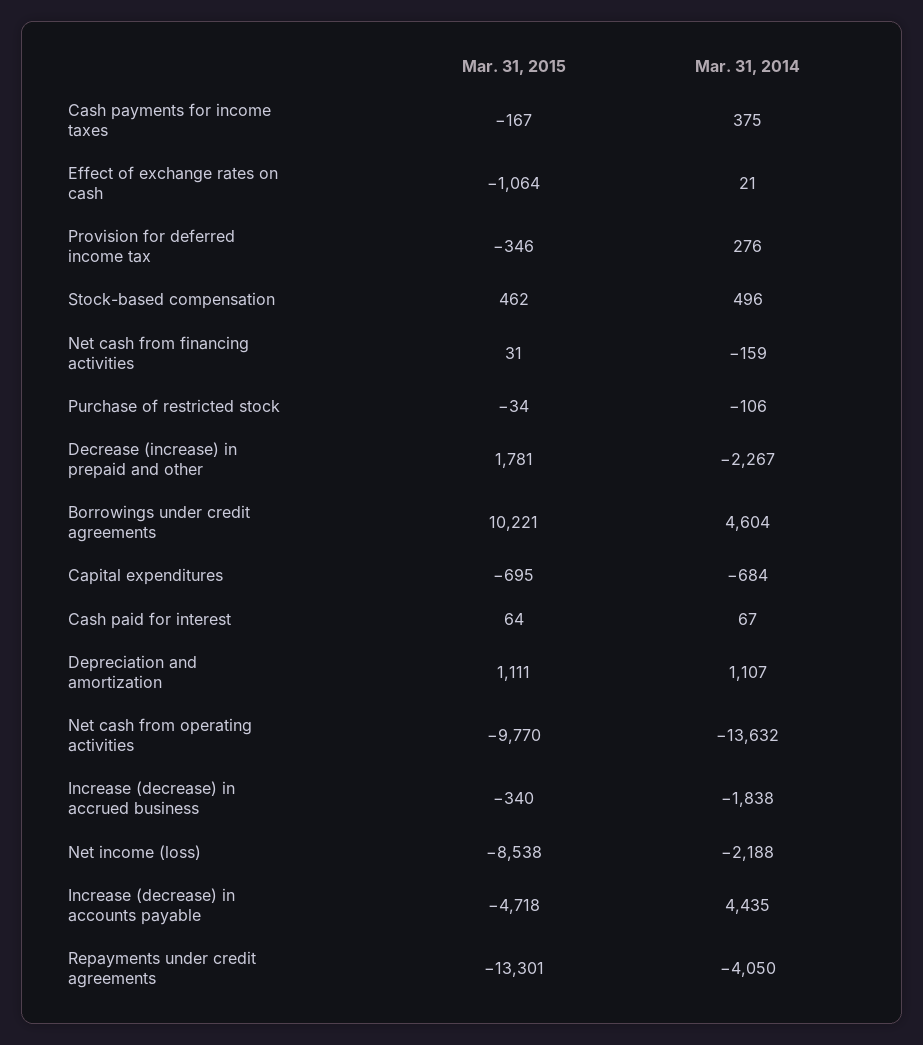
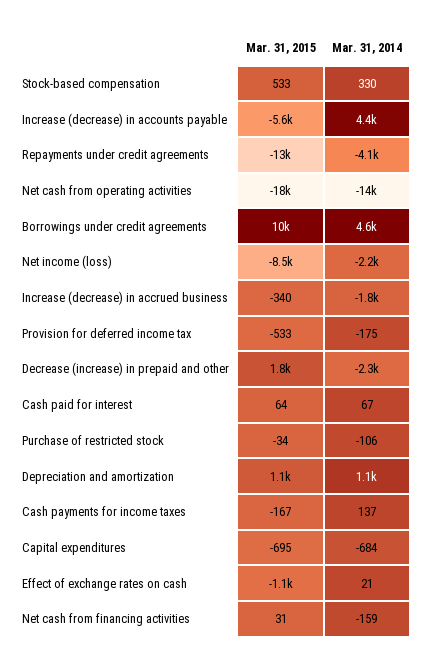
Mar. 31, 2014, Cash payments for income taxes: 375 -> 137
Mar. 31, 2015, Provision for deferred income tax: -346 -> -533
Mar. 31, 2014, Provision for deferred income tax: 276 -> -175
Mar. 31, 2015, Stock-based compensation: 462 -> 533
Mar. 31, 2014, Stock-based compensation: 496 -> 330
Mar. 31, 2015, Net cash from operating activities: -9770 -> -18000
Mar. 31, 2015, Increase (decrease) in accounts payable: -4718 -> -5600

